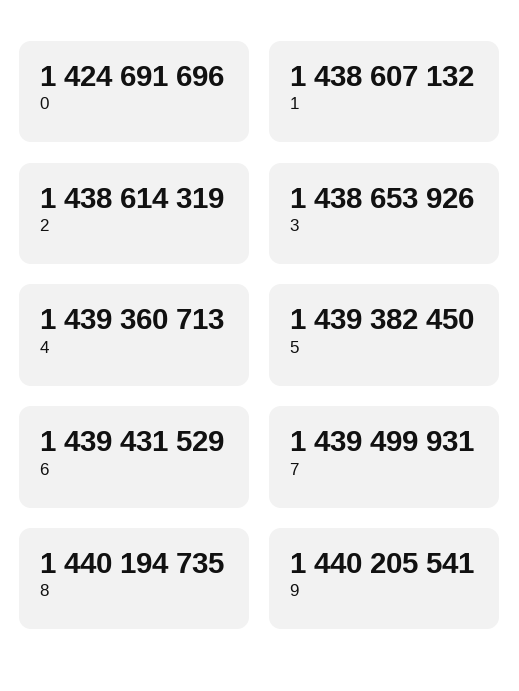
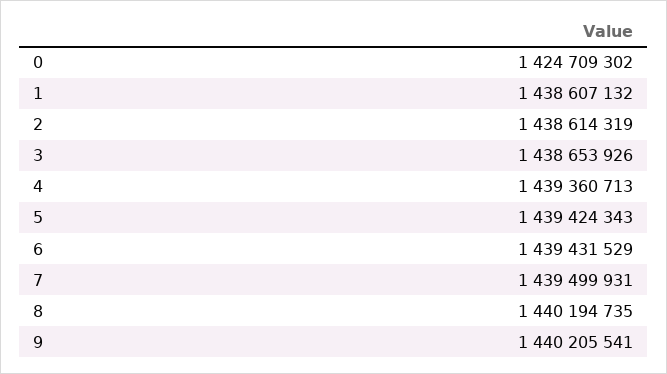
0: 1424691696 -> 1424709302
5: 1439382450 -> 1439424343

